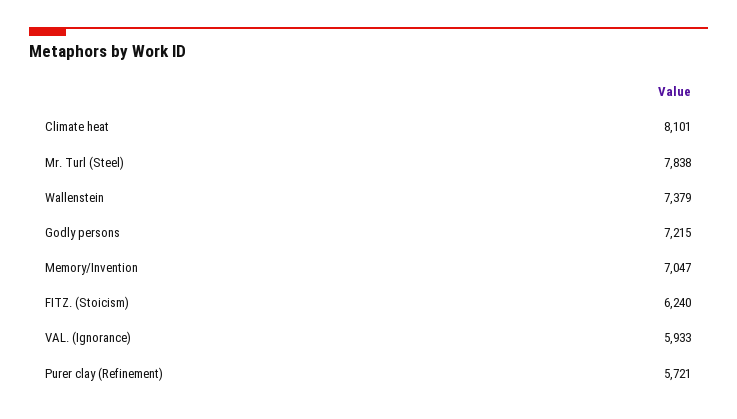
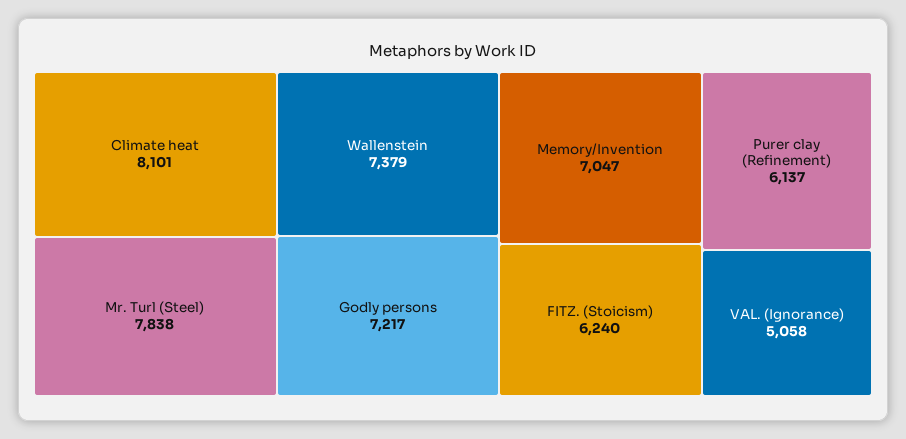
Godly persons: 7215 -> 7217
VAL. (Ignorance): 5933 -> 5058
Purer clay (Refinement): 5721 -> 6137

